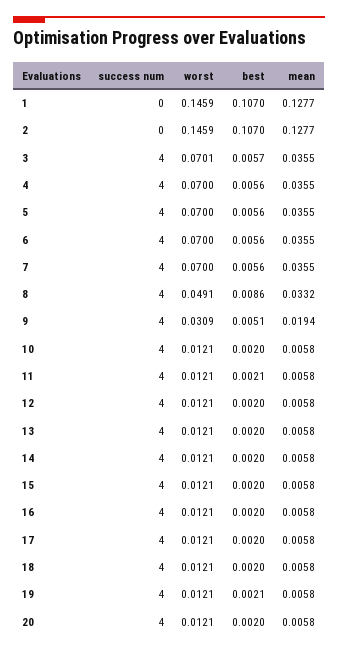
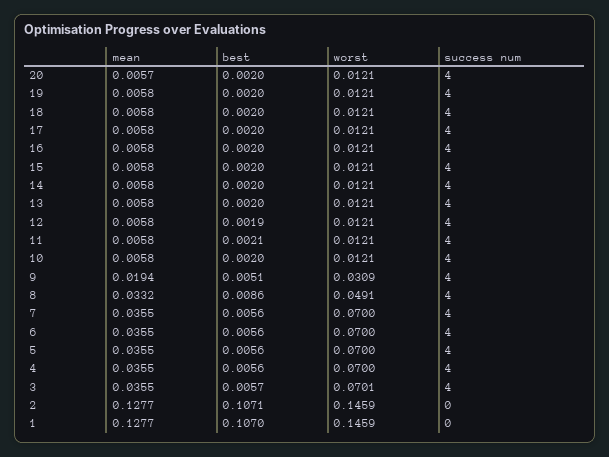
best, 2: 0.107 -> 0.1071
best, 12: 0.002 -> 0.0019
best, 19: 0.0021 -> 0.002
mean, 20: 0.0058 -> 0.0057

